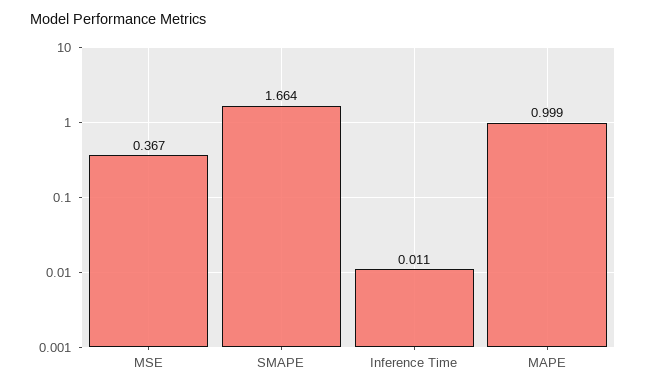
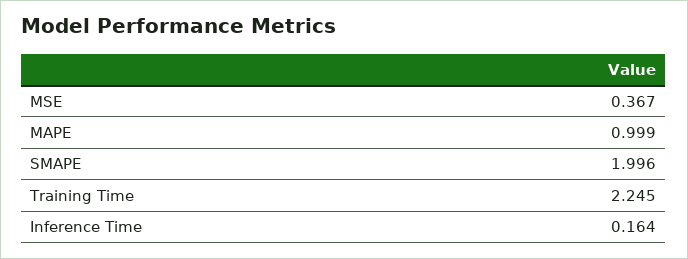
SMAPE: 1.664 -> 1.996
Inference Time: 0.011 -> 0.164
Training Time: none -> 2.245

